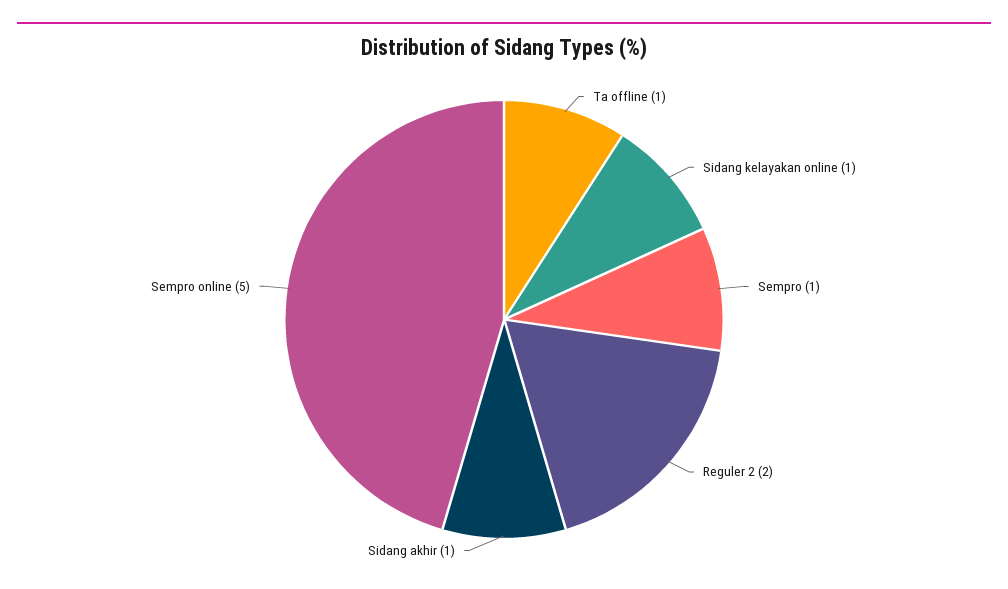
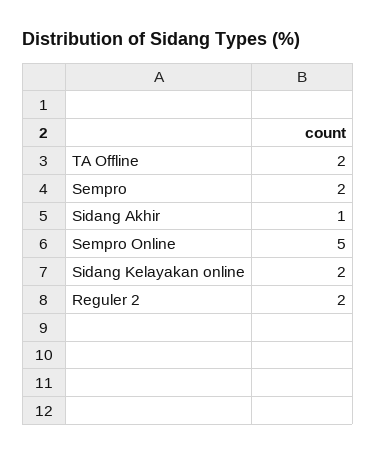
Ta offline: 1 -> 2
Sidang kelayakan online: 1 -> 2
Sempro: 1 -> 2

